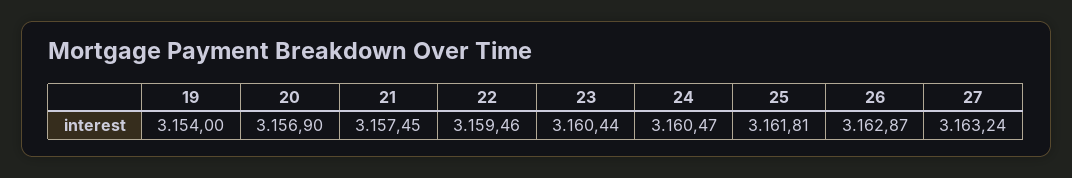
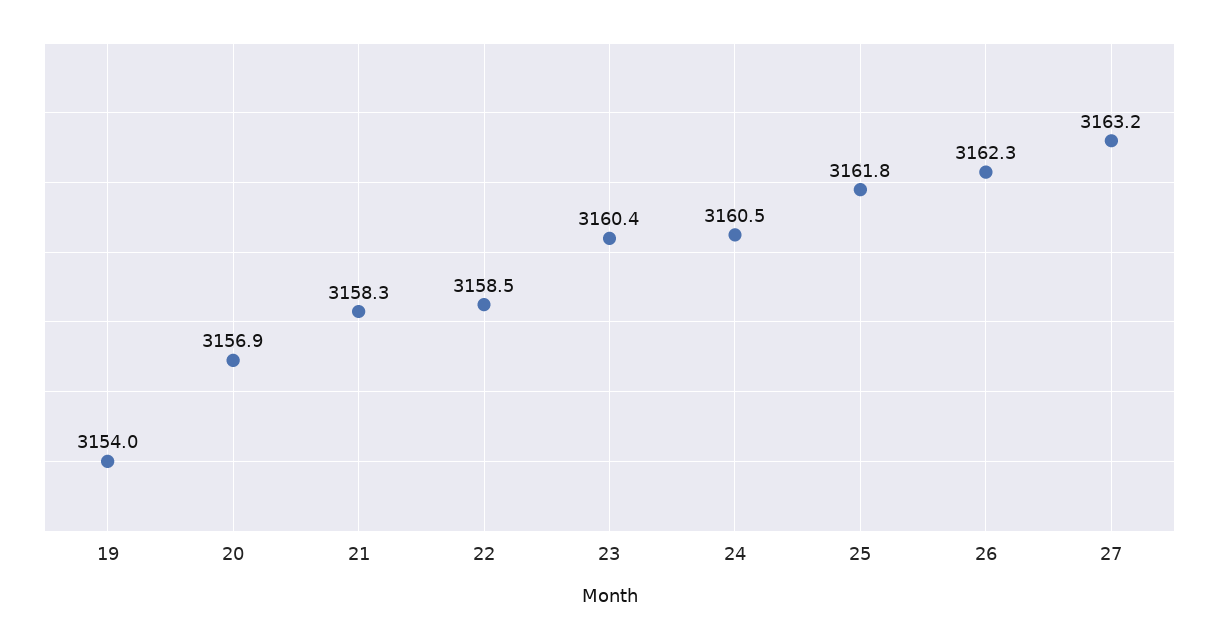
21: 3157.45 -> 3158.3
22: 3159.46 -> 3158.5
26: 3162.87 -> 3162.3

